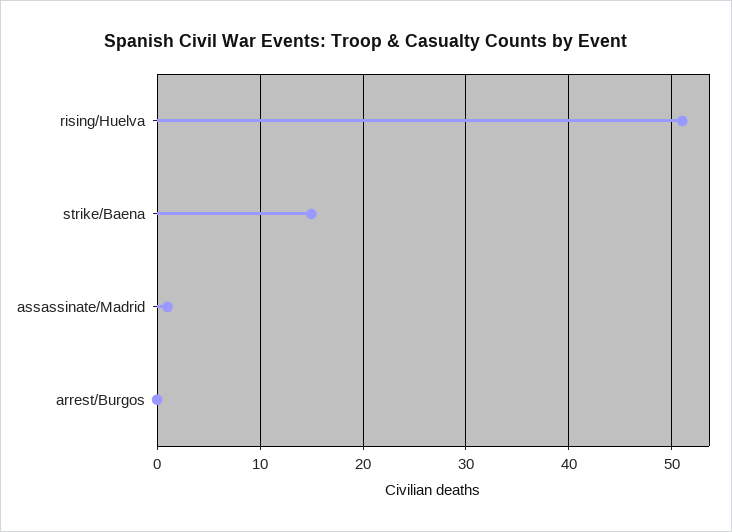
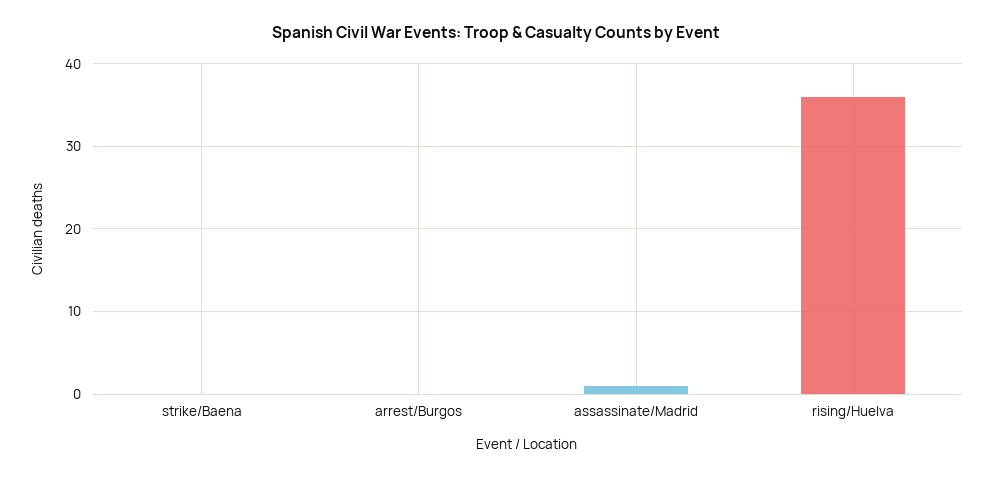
rising/Huelva: 51 -> 36
strike/Baena: 15 -> 0

